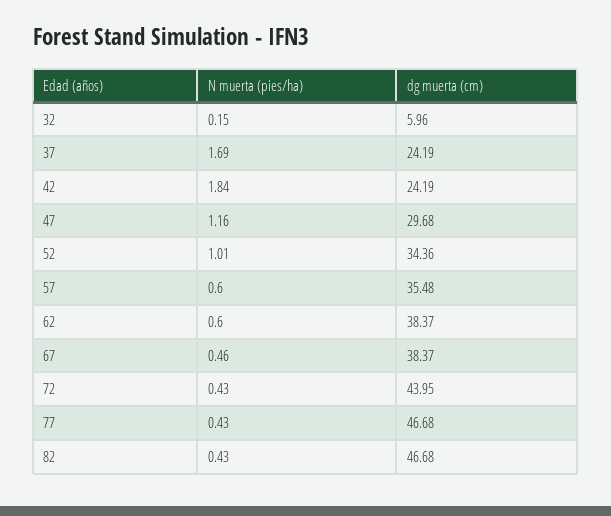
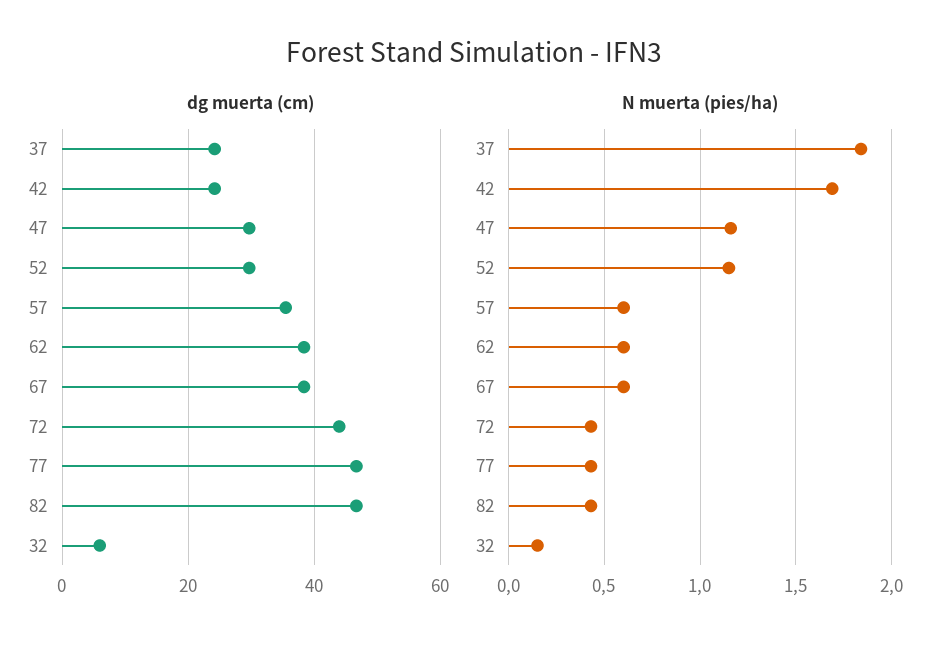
N muerta (pies/ha), 37: 1.69 -> 1.85
N muerta (pies/ha), 42: 1.84 -> 1.7
N muerta (pies/ha), 52: 1.01 -> 1.15
dg muerta (cm), 52: 34.36 -> 30
N muerta (pies/ha), 67: 0.46 -> 0.6

